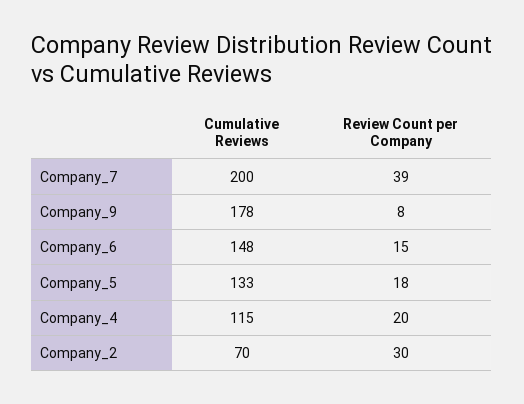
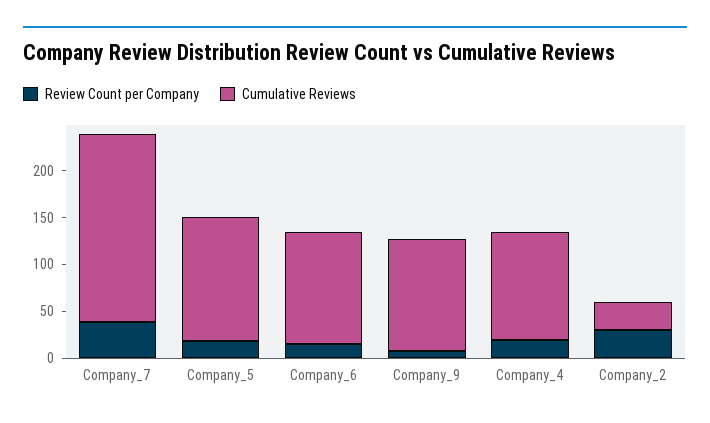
Cumulative Reviews, Company_9: 178 -> 120
Cumulative Reviews, Company_6: 148 -> 120
Cumulative Reviews, Company_2: 70 -> 30

